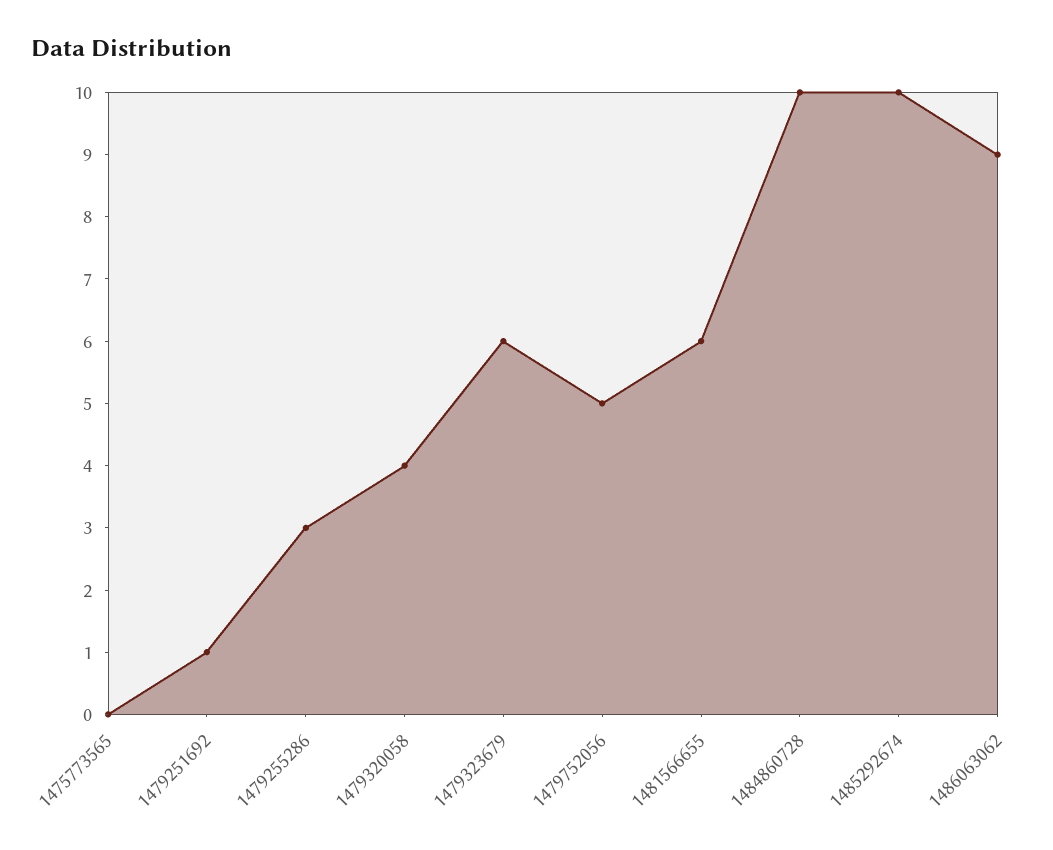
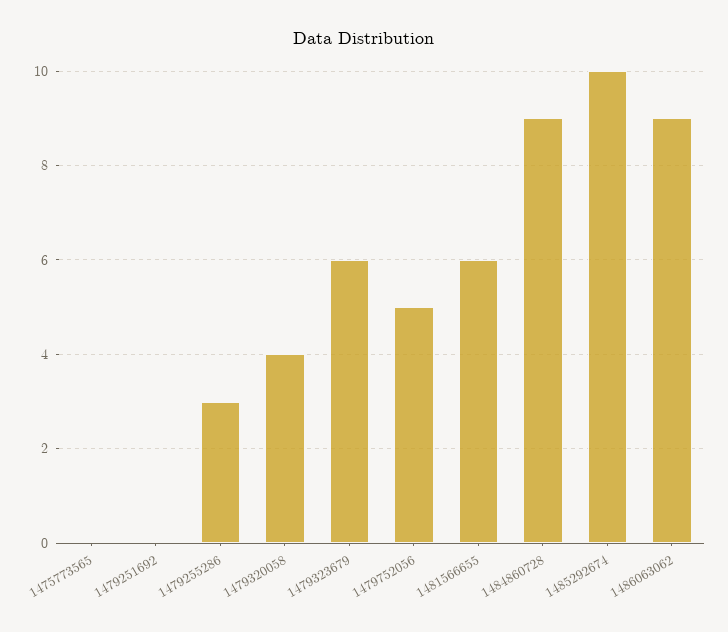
1479251692: 1 -> 0
1484860728: 10 -> 9

